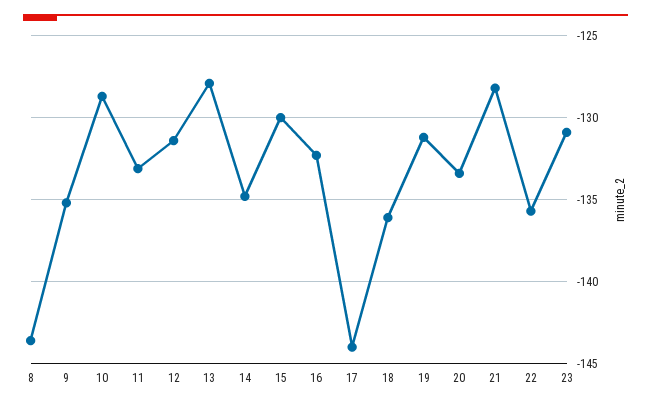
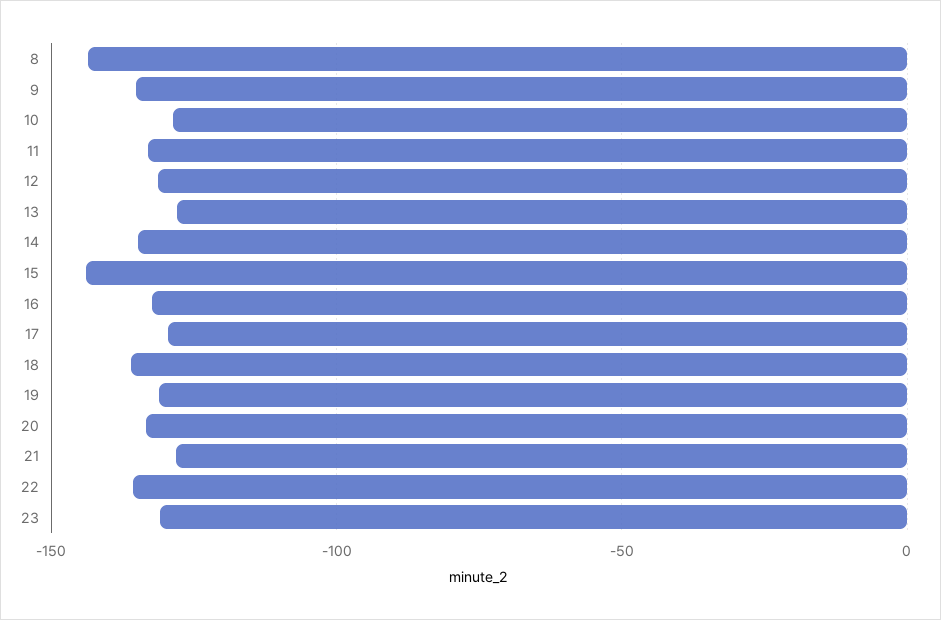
15: -130 -> -145
17: -144 -> -130

